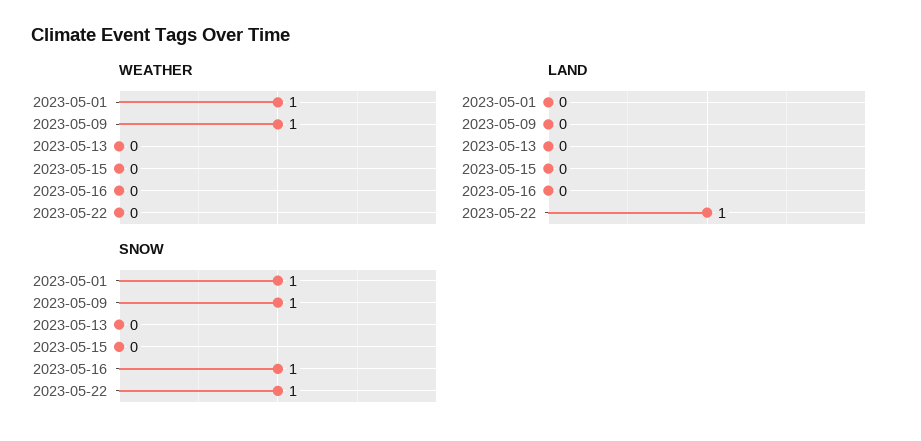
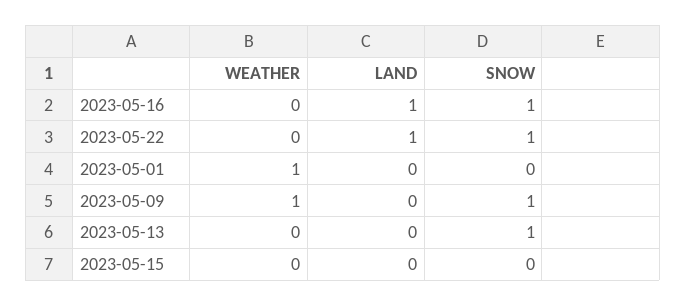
LAND, 2023-05-16: 0 -> 1
SNOW, 2023-05-01: 1 -> 0
SNOW, 2023-05-13: 0 -> 1

